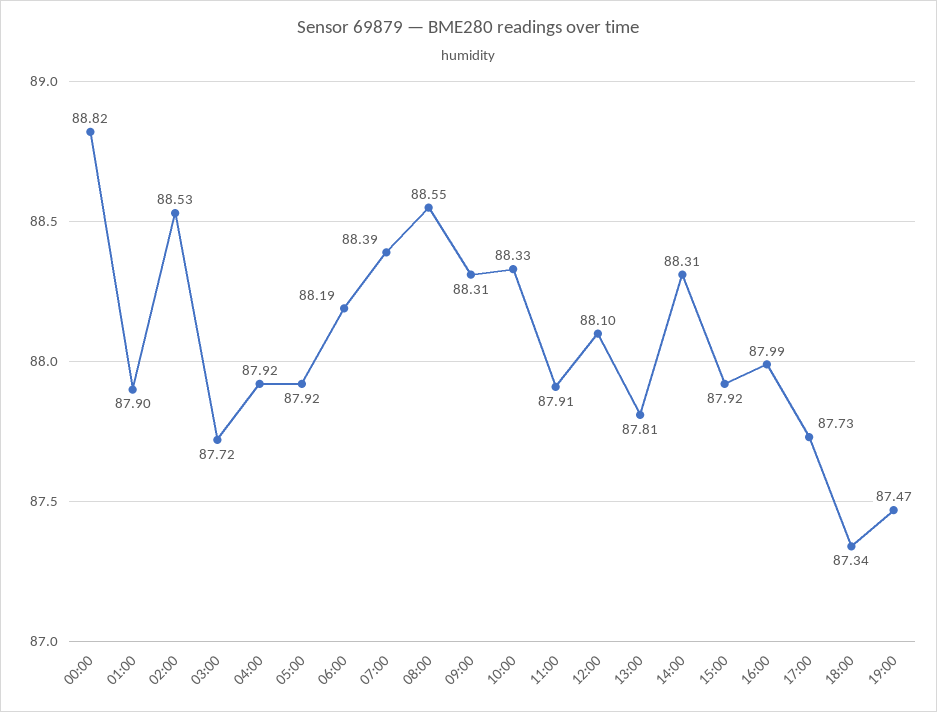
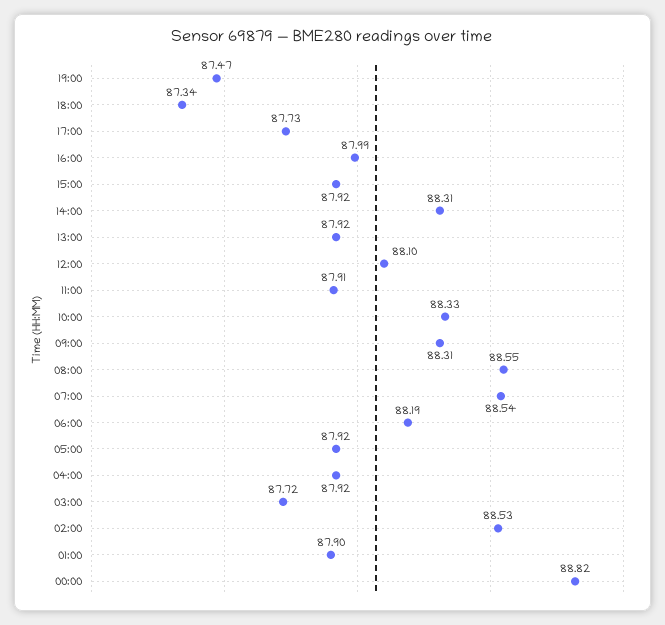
07:00: 88.39 -> 88.54
13:00: 87.81 -> 87.92

